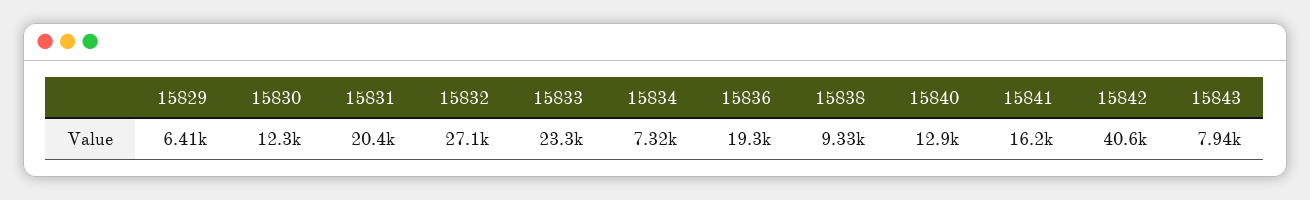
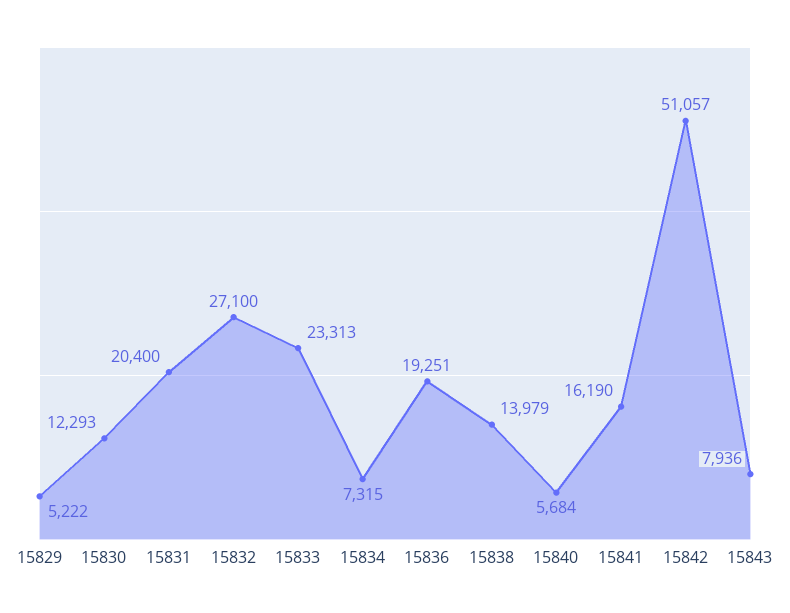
15829: 6410 -> 5222
15838: 9330 -> 13979
15840: 12900 -> 5684
15842: 40600 -> 51057

